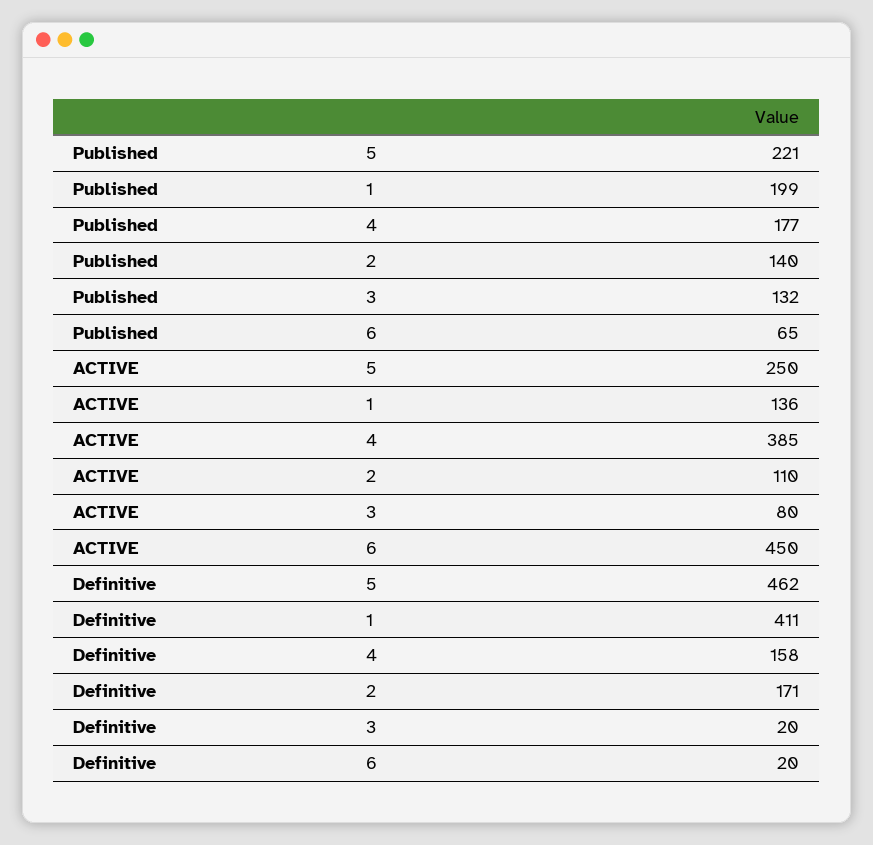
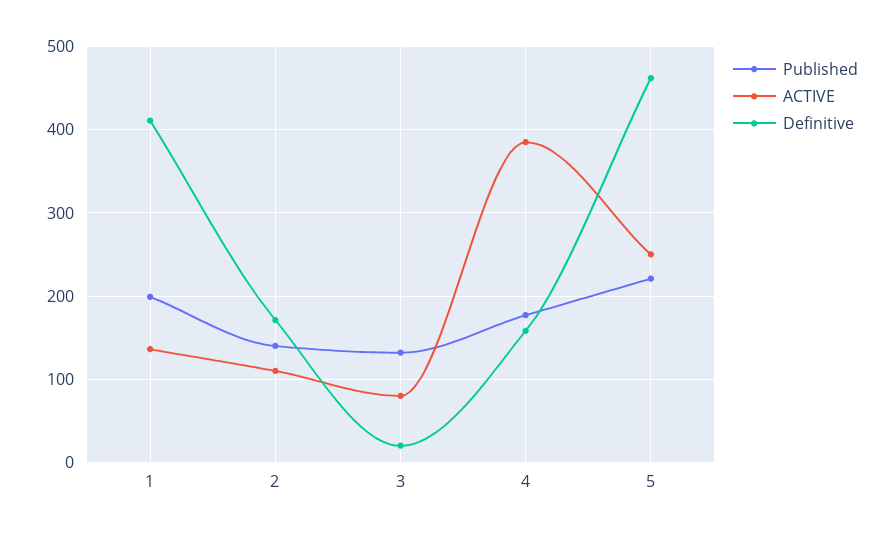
Published, 6: 65 -> none
ACTIVE, 6: 450 -> none
Definitive, 6: 20 -> none

